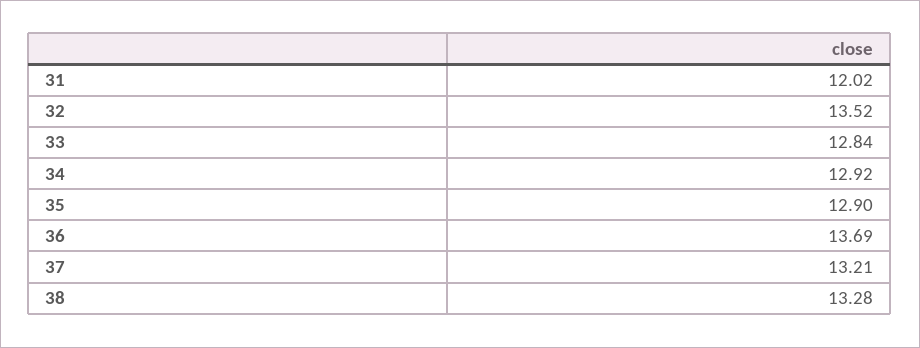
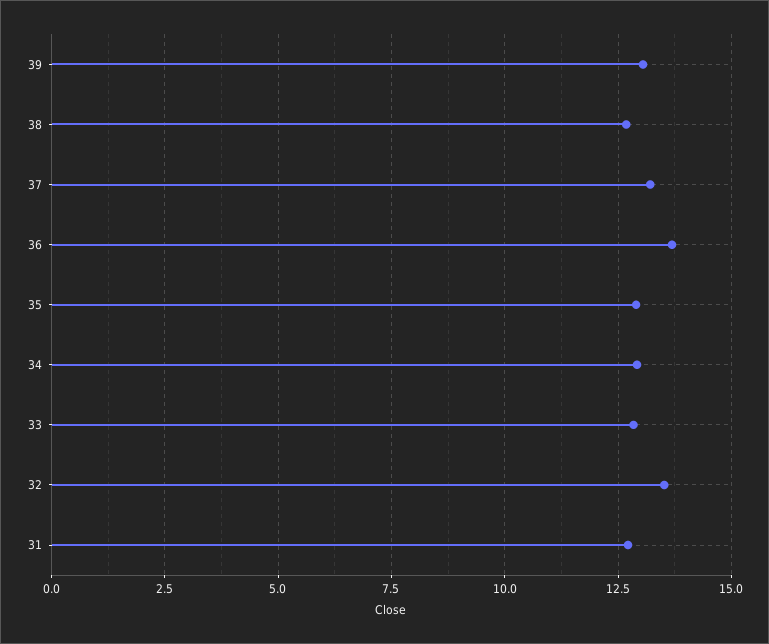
31: 12.02 -> 12.75
38: 13.28 -> 12.75
39: none -> 13

